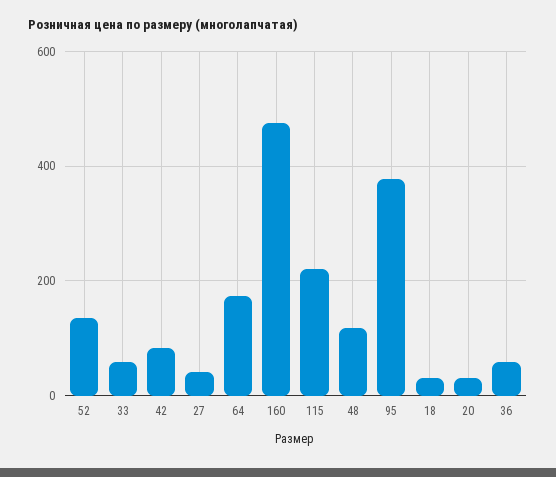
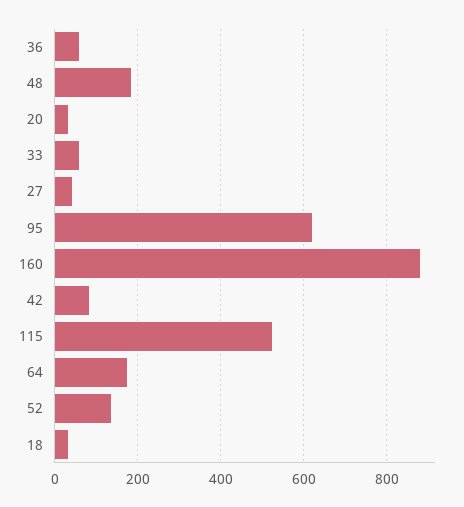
160: 480 -> 880
115: 220 -> 520
48: 120 -> 180
95: 380 -> 620

